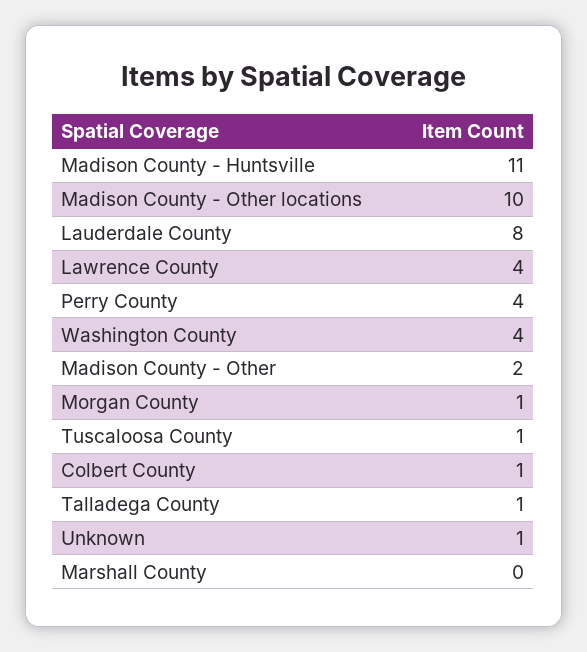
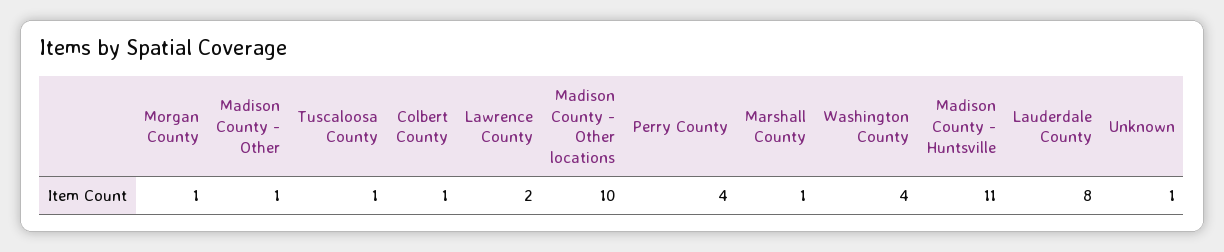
Lawrence County: 4 -> 2
Madison County - Other: 2 -> 1
Talladega County: 1 -> none
Marshall County: 0 -> 1

